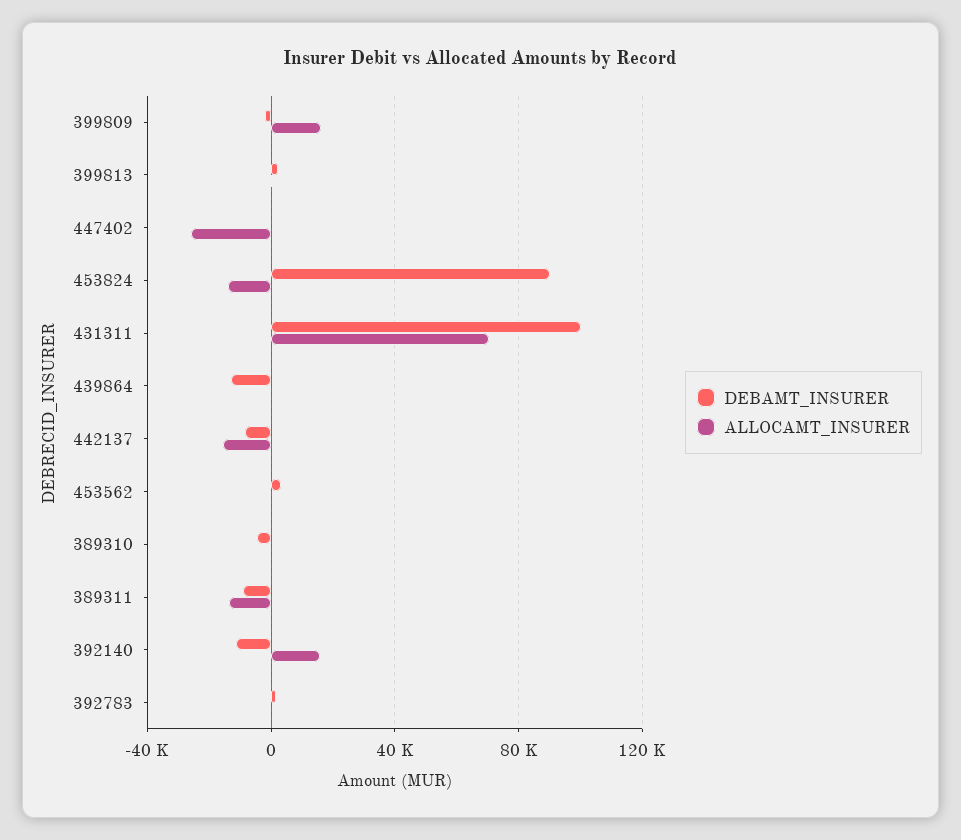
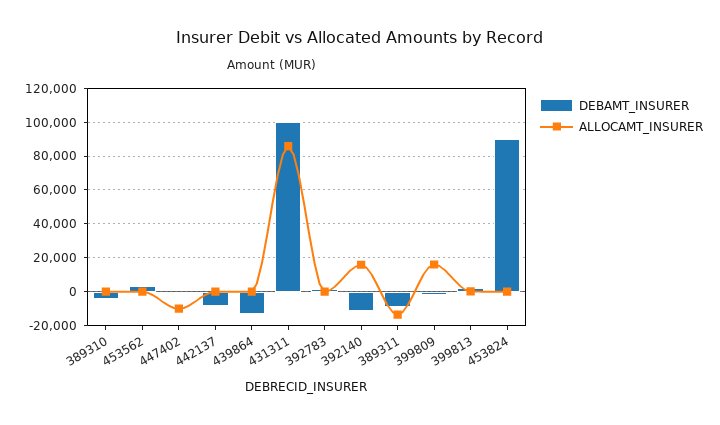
ALLOCAMT_INSURER, 447402: -25000 -> -10000
ALLOCAMT_INSURER, 453824: -15000 -> 0
ALLOCAMT_INSURER, 431311: 70000 -> 85000
ALLOCAMT_INSURER, 442137: -15000 -> 0

